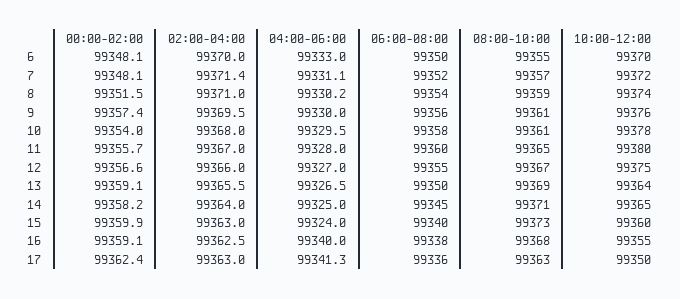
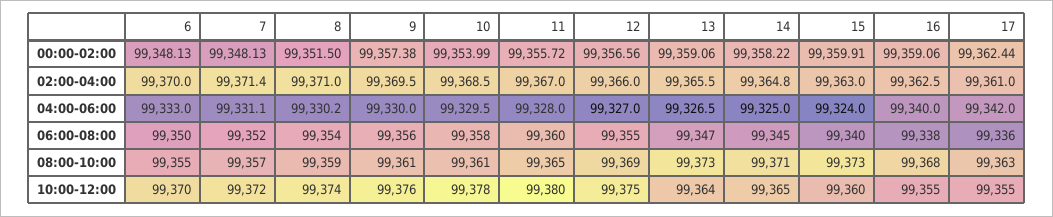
02:00-04:00, 10: 99368 -> 99368.5
08:00-10:00, 12: 99367 -> 99369
06:00-08:00, 13: 99350 -> 99347
08:00-10:00, 13: 99369 -> 99373
02:00-04:00, 14: 99364 -> 99364.8
02:00-04:00, 17: 99363 -> 99361
04:00-06:00, 17: 99341.3 -> 99342
10:00-12:00, 17: 99350 -> 99355

